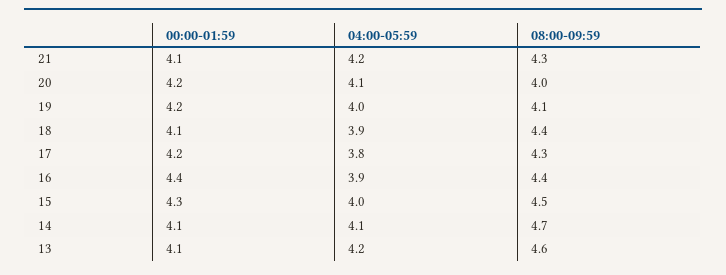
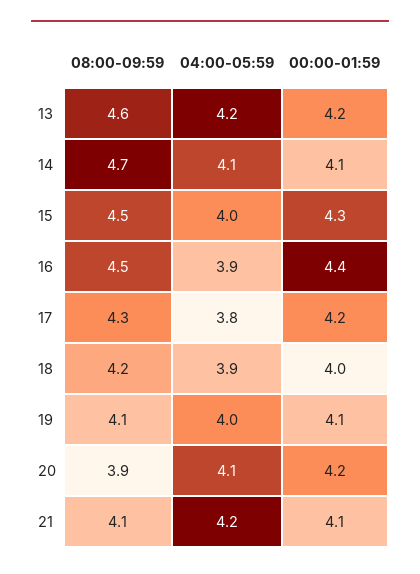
08:00-09:59, 21: 4.3 -> 4.1
08:00-09:59, 20: 4 -> 3.9
00:00-01:59, 19: 4.2 -> 4.1
00:00-01:59, 18: 4.1 -> 4
08:00-09:59, 18: 4.4 -> 4.2
08:00-09:59, 16: 4.4 -> 4.5
00:00-01:59, 13: 4.1 -> 4.2

